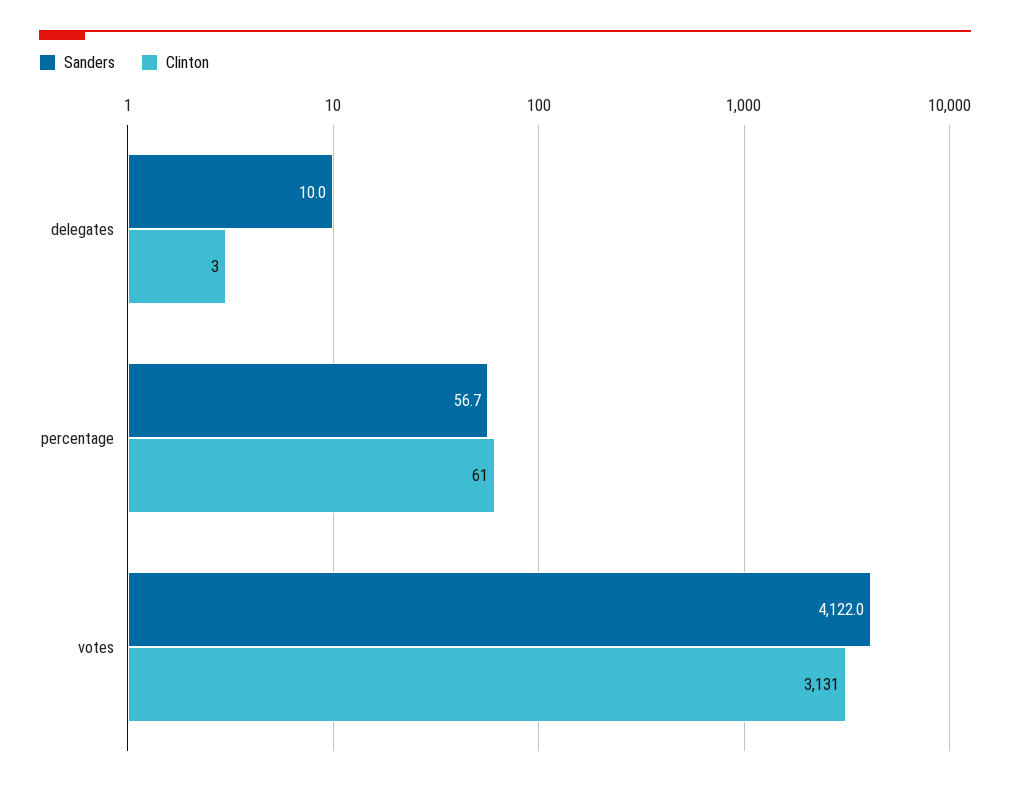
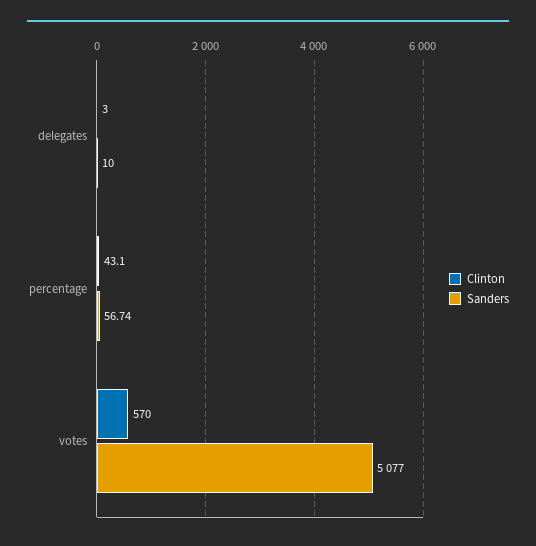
Clinton, percentage: 61 -> 43.1
Sanders, votes: 4122 -> 5077
Clinton, votes: 3131 -> 570

